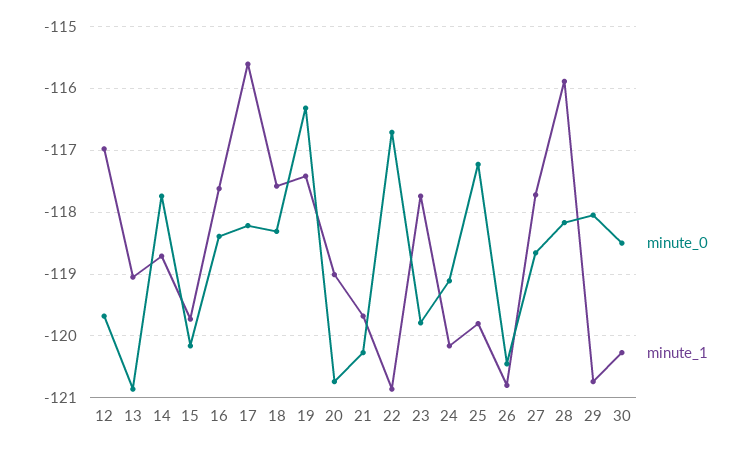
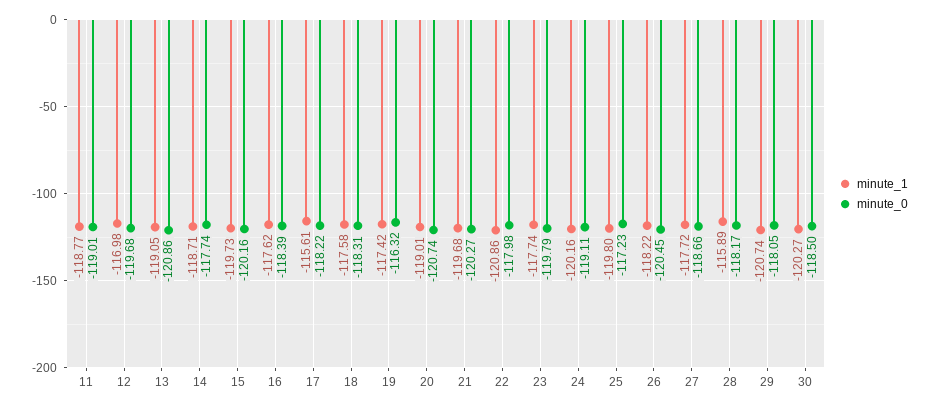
minute_0, 22: -116.7 -> -117.98
minute_1, 26: -120.8 -> -118.22
minute_1, 11: none -> -118.77
minute_0, 11: none -> -119.01

